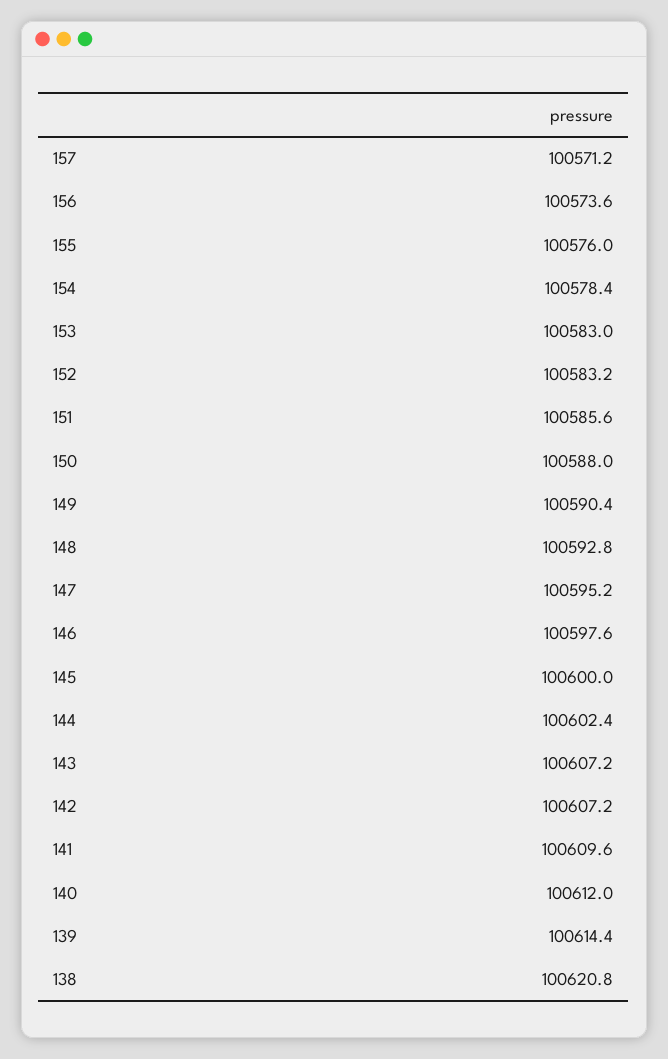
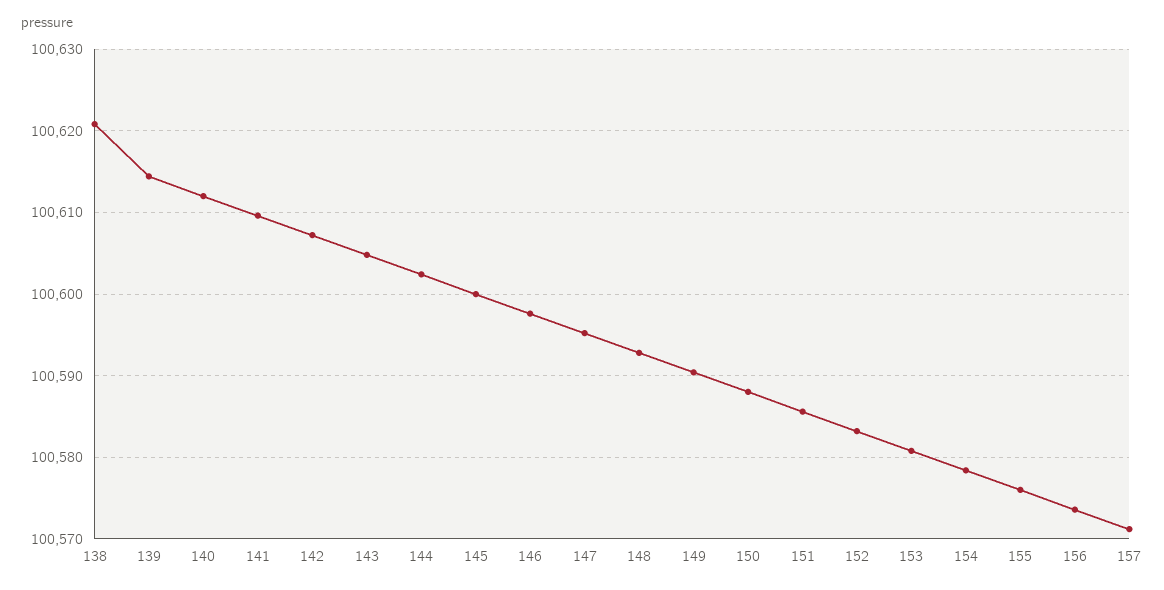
153: 100583 -> 100581
143: 100607.2 -> 100605

